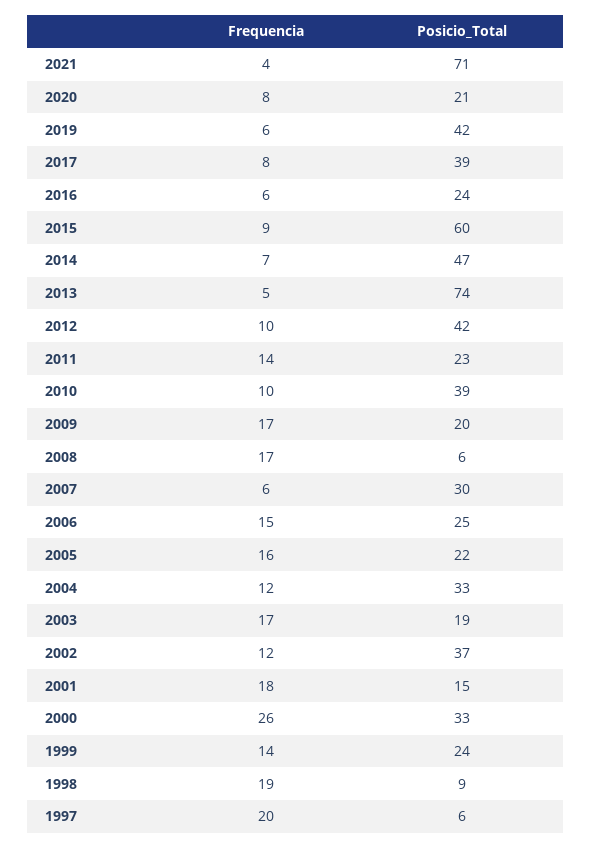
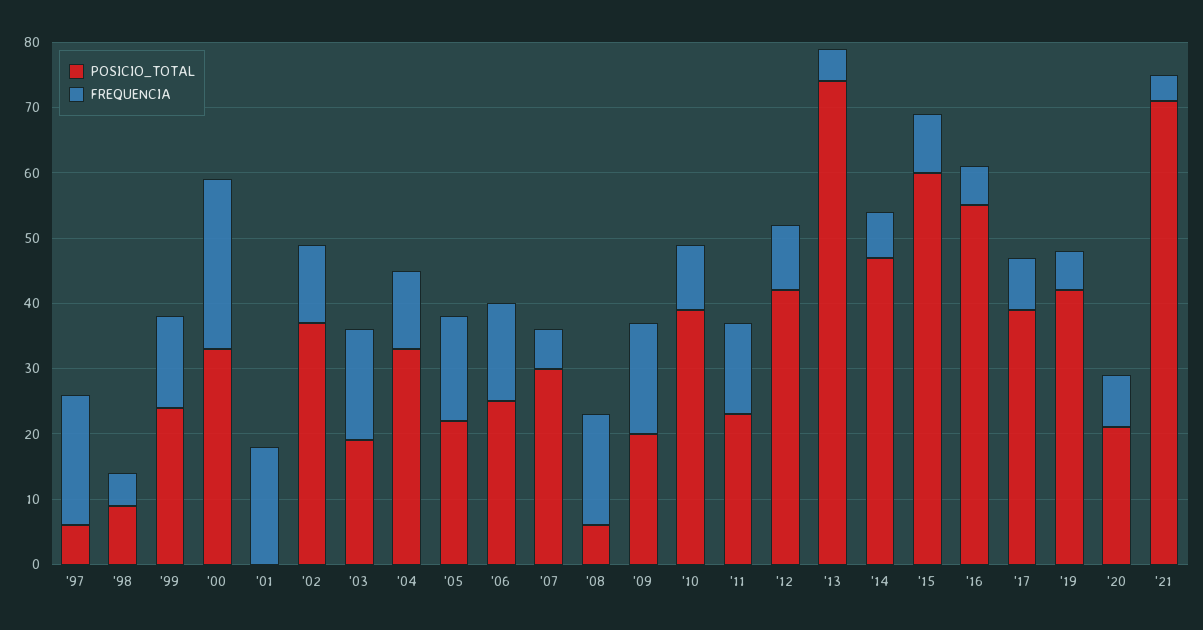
Posicio_Total, 2016: 24 -> 55
Posicio_Total, 2001: 15 -> 0
Frequencia, 1998: 19 -> 5

